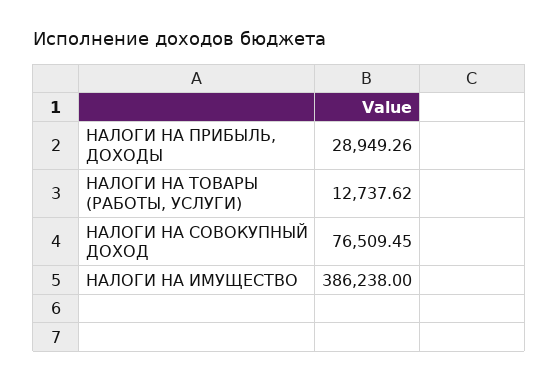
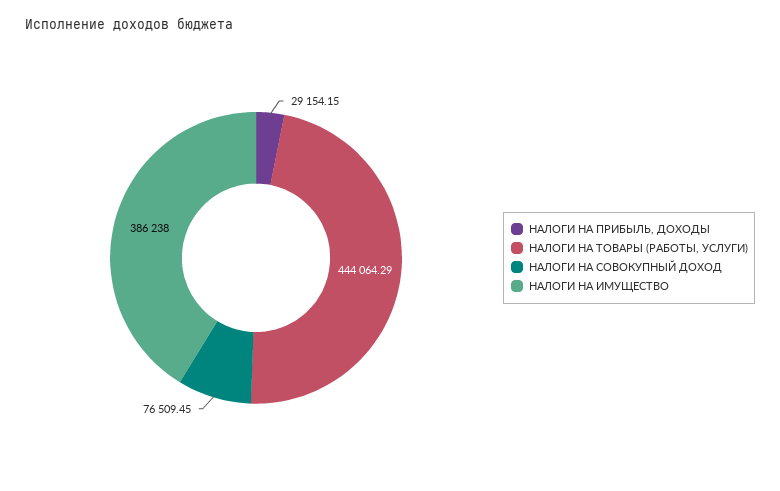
НАЛОГИ НА ПРИБЫЛЬ, ДОХОДЫ: 28949.26 -> 29154.15
НАЛОГИ НА ТОВАРЫ (РАБОТЫ, УСЛУГИ): 12737.62 -> 444064.29

